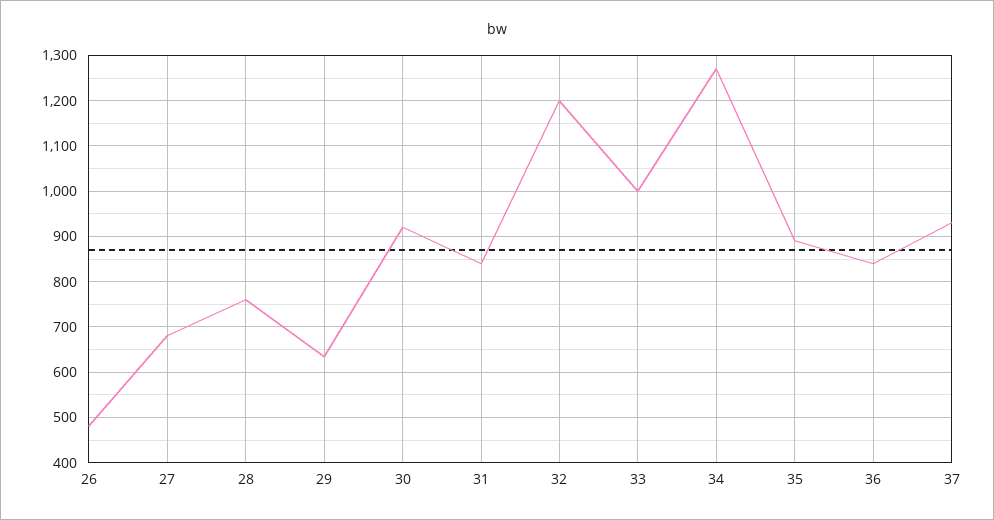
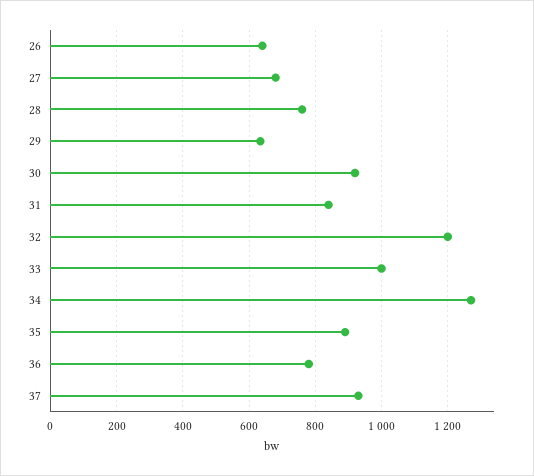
26: 480 -> 640
36: 840 -> 780

